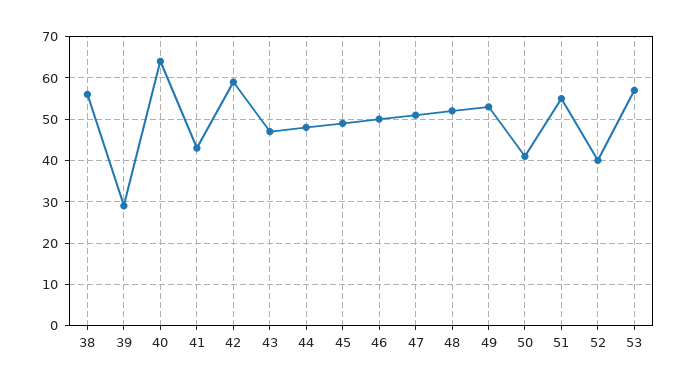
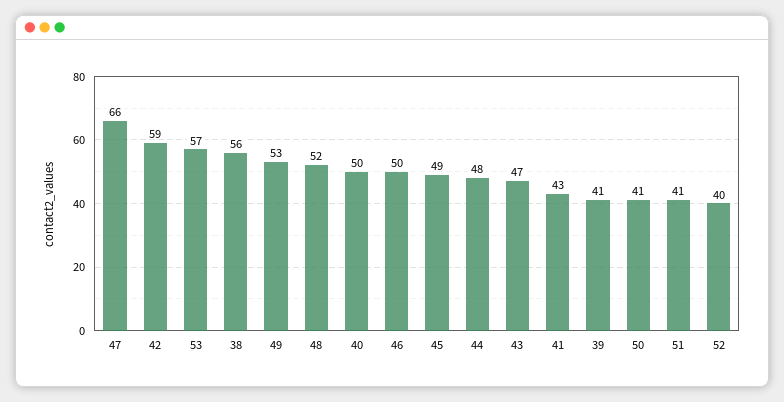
39: 30 -> 41
40: 65 -> 50
47: 50 -> 66
51: 55 -> 41

